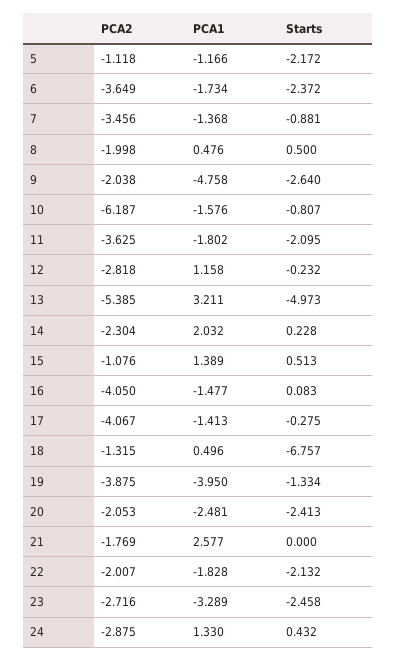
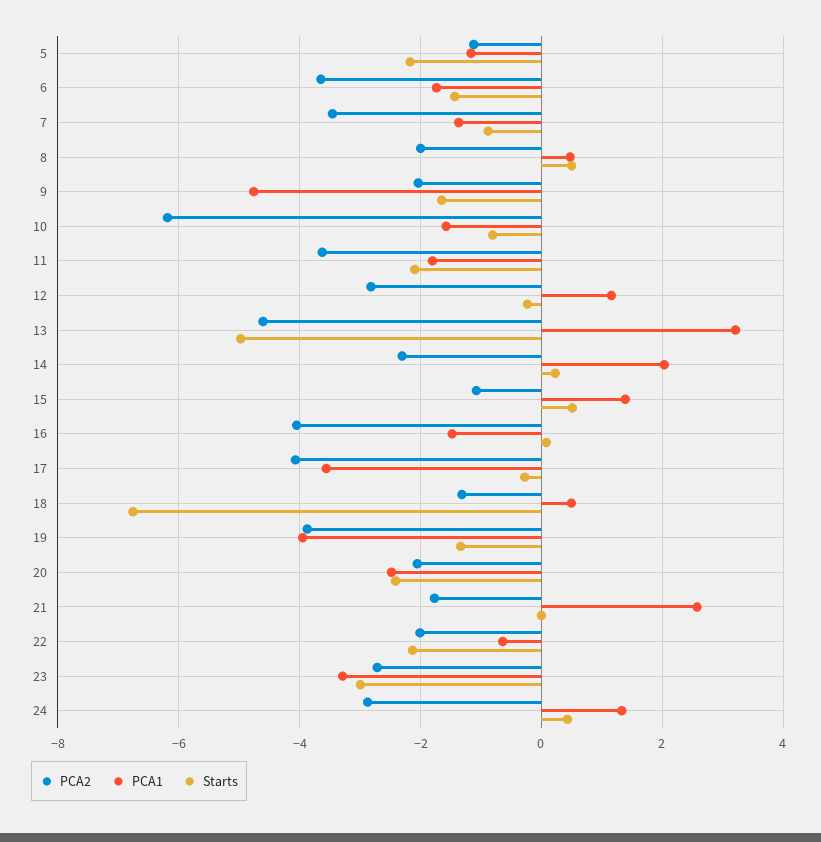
Starts, 6: -2.372 -> -1.4
Starts, 9: -2.64 -> -1.6
PCA2, 13: -5.385 -> -4.6
PCA1, 17: -1.413 -> -3.6
PCA1, 22: -1.828 -> -0.6
Starts, 23: -2.458 -> -3

